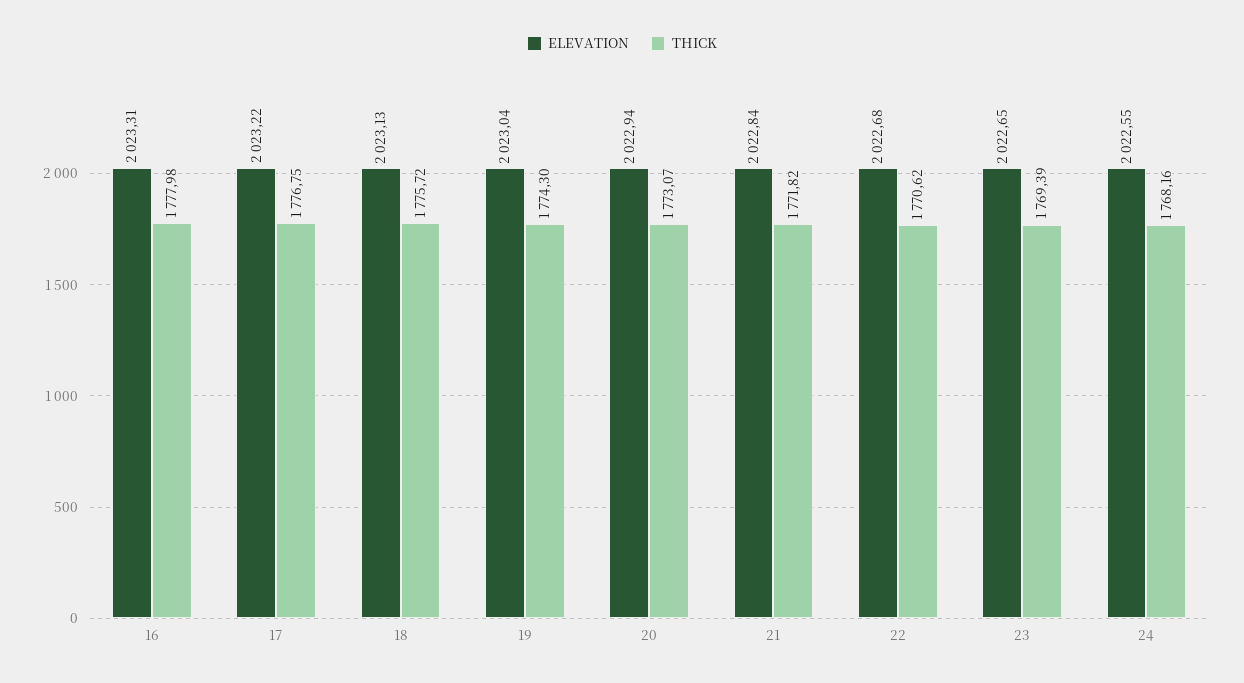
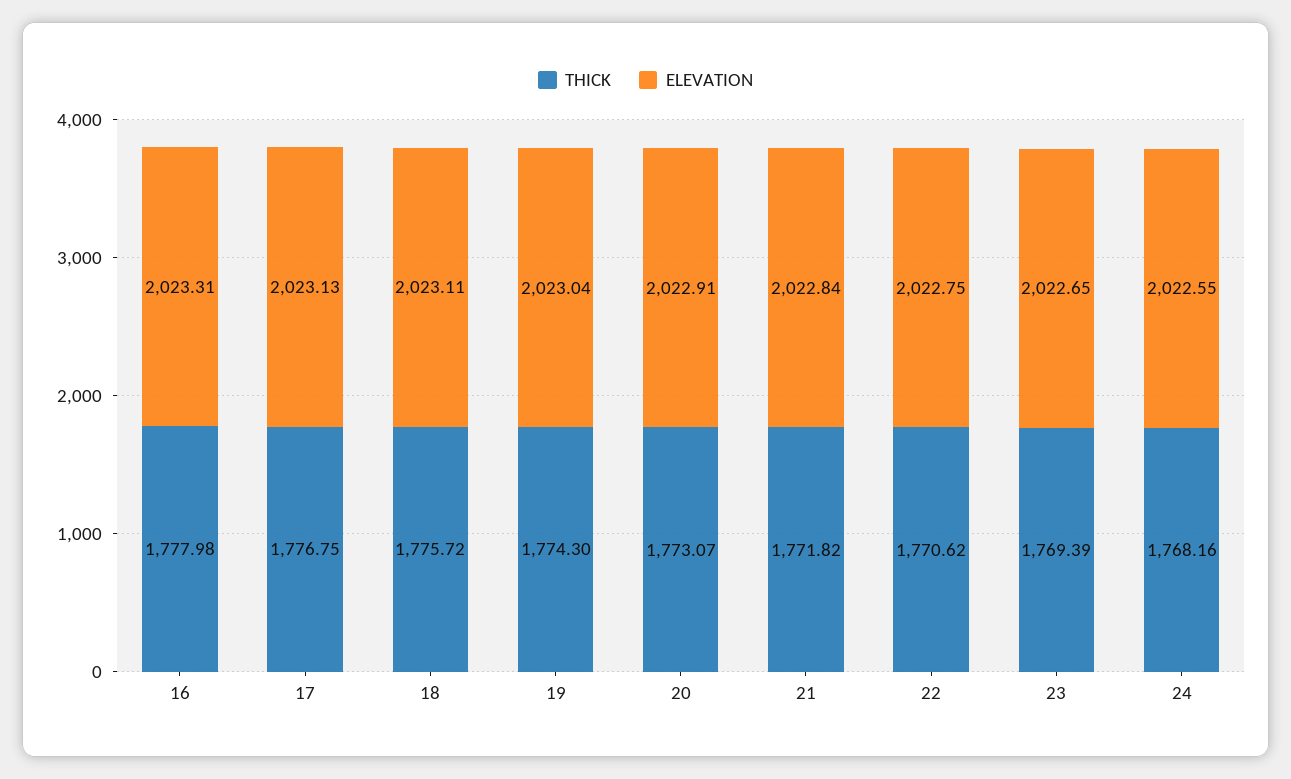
ELEVATION, 17: 2023.22 -> 2023.13
ELEVATION, 18: 2023.13 -> 2023.11
ELEVATION, 20: 2022.94 -> 2022.91
ELEVATION, 22: 2022.68 -> 2022.75

